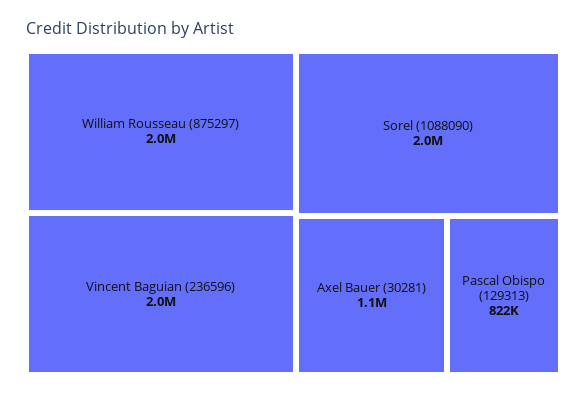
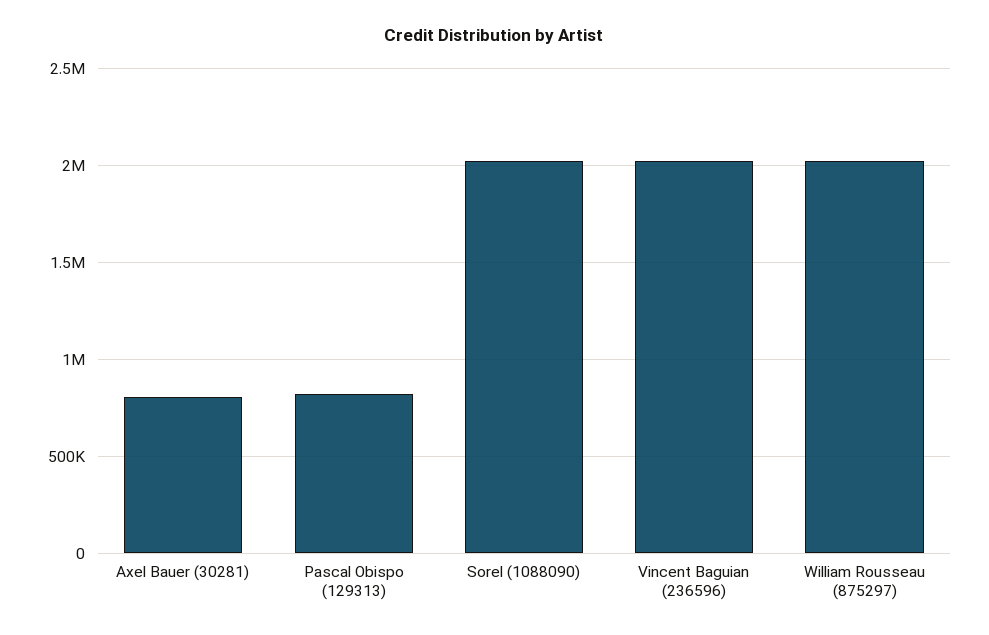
Axel Bauer (30281): 1100000 -> 800000

